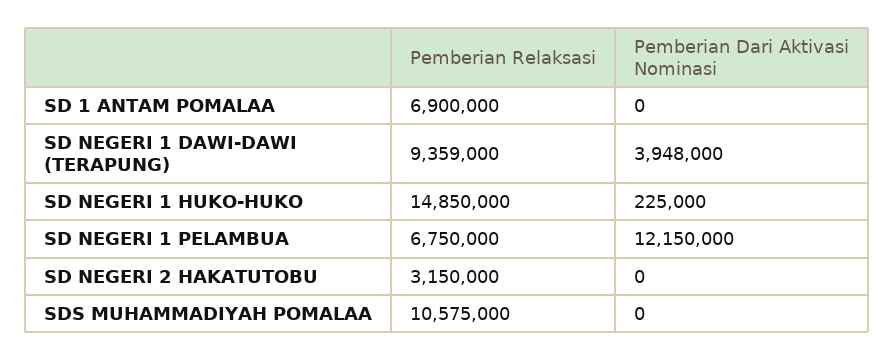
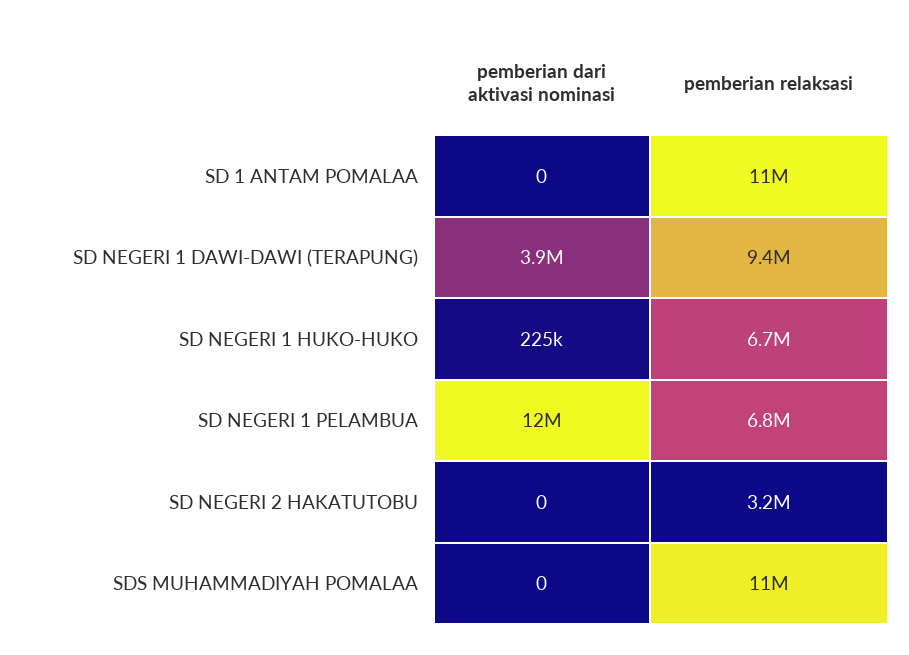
Pemberian Relaksasi, SD 1 ANTAM POMALAA: 6900000 -> 11000000
Pemberian Relaksasi, SD NEGERI 1 HUKO-HUKO: 14850000 -> 6700000

